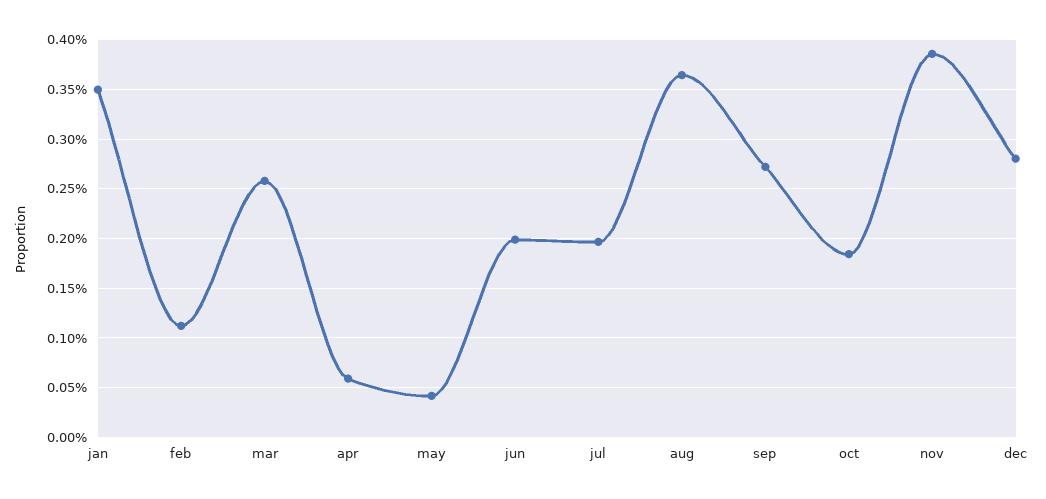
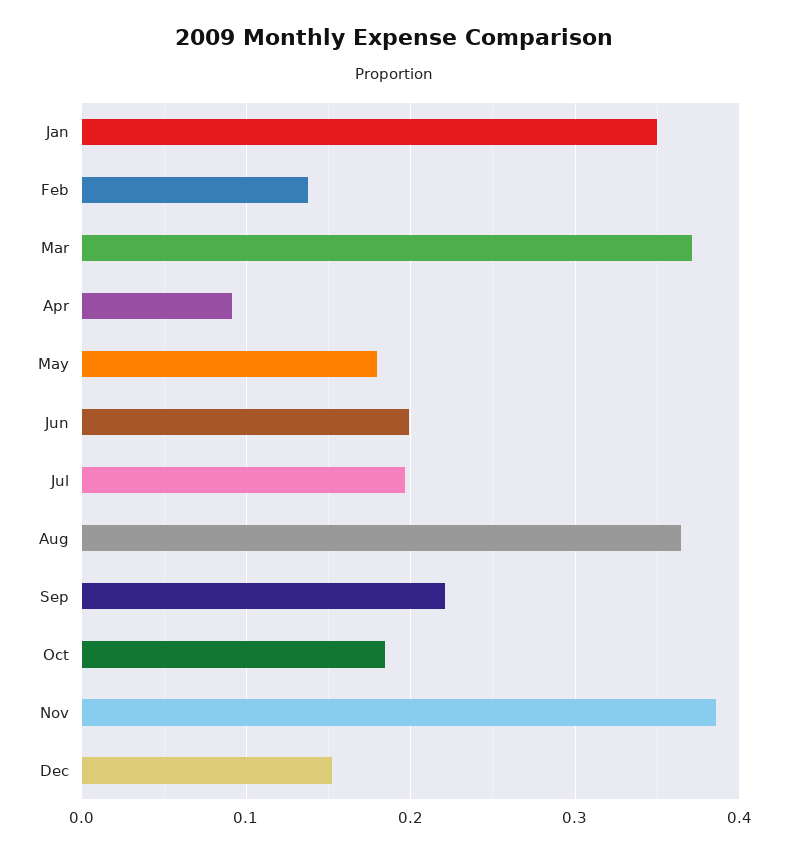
feb: 0.11 -> 0.14
mar: 0.26 -> 0.37
apr: 0.06 -> 0.09
may: 0.04 -> 0.18
sep: 0.27 -> 0.22
dec: 0.28 -> 0.15

